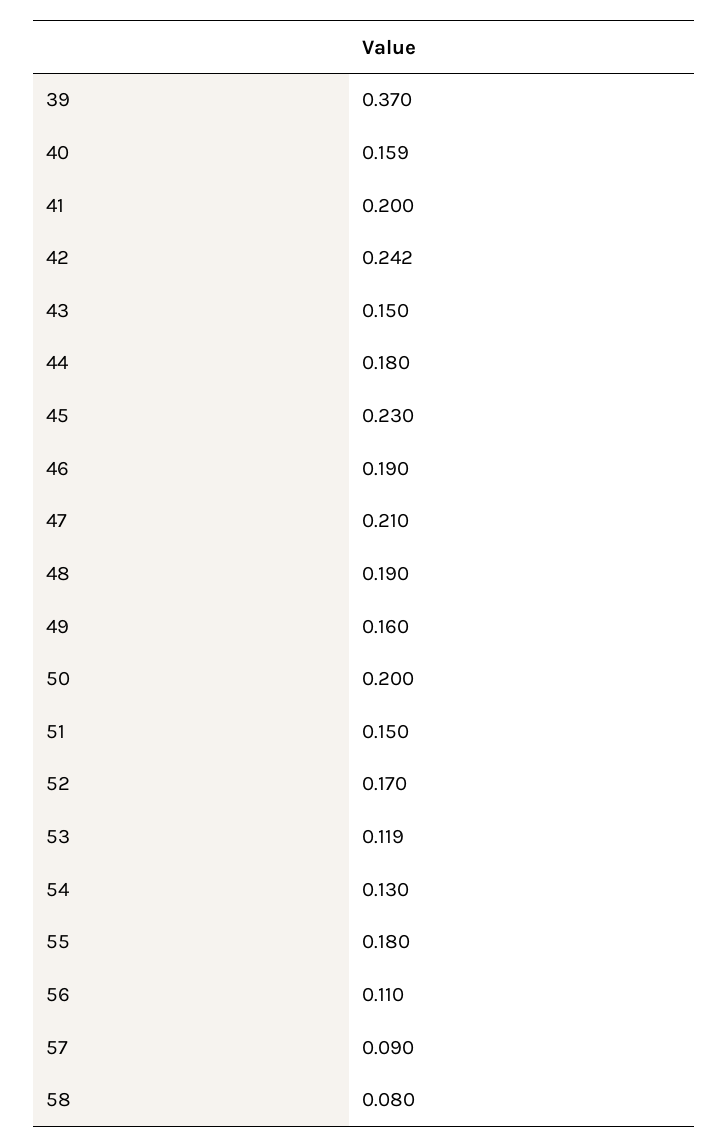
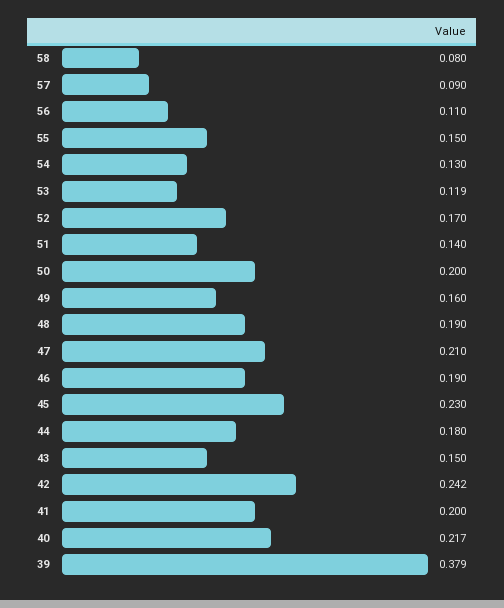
39: 0.37 -> 0.379
40: 0.159 -> 0.217
51: 0.15 -> 0.14
55: 0.18 -> 0.15

